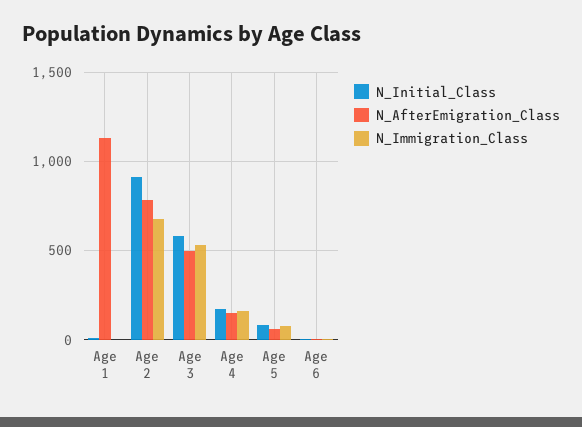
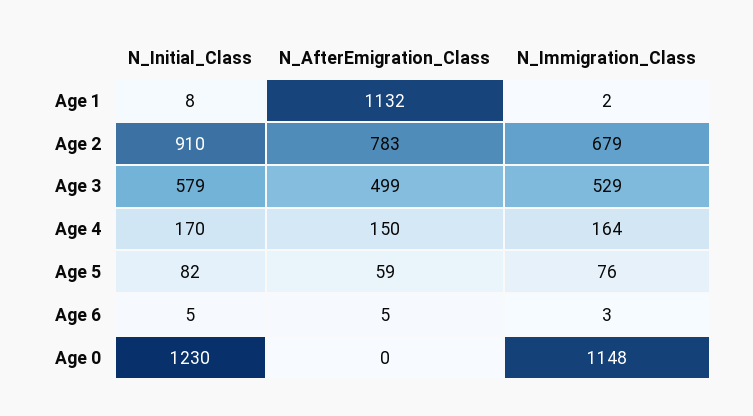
N_Initial_Class, Age 0: none -> 1230
N_AfterEmigration_Class, Age 0: none -> 0
N_Immigration_Class, Age 0: none -> 1148

